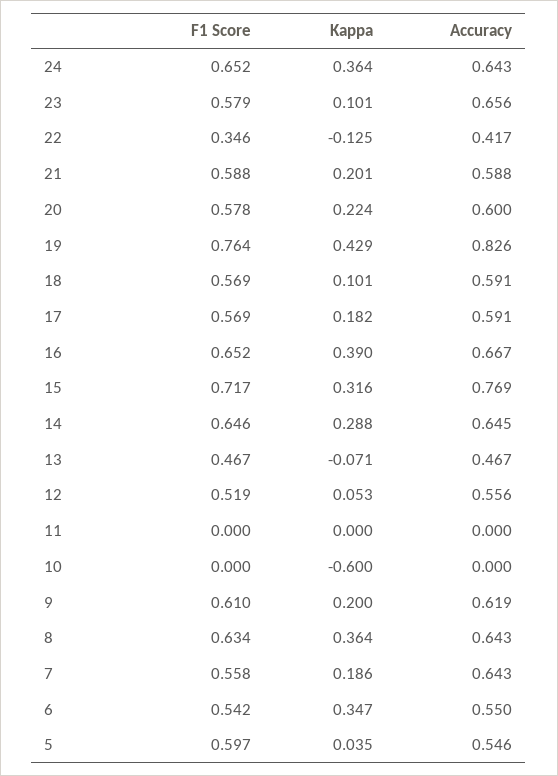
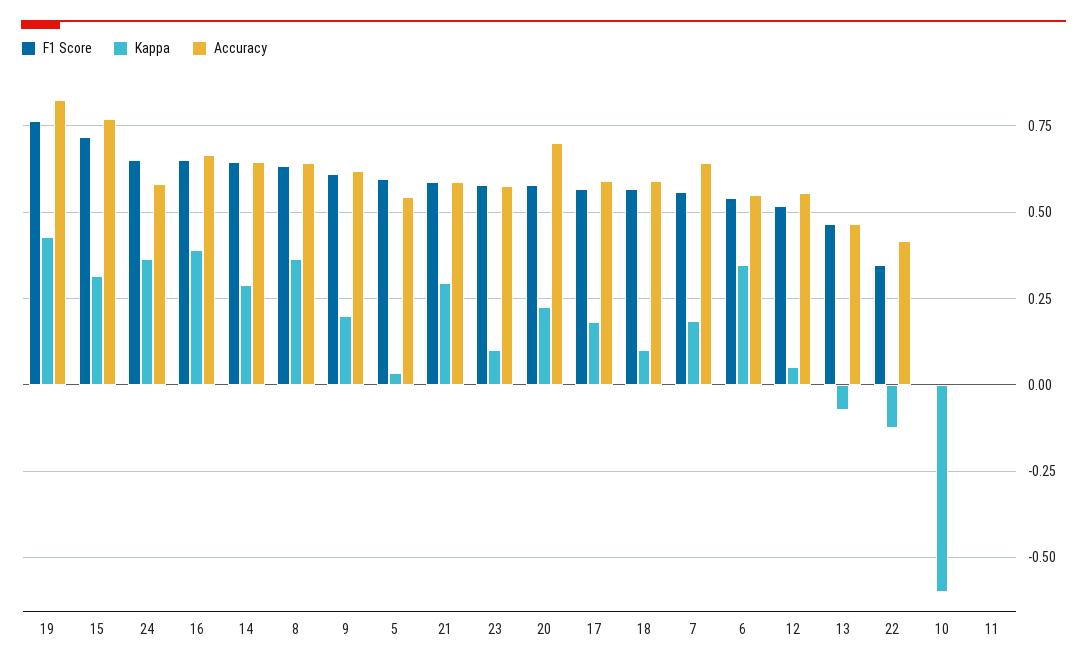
Accuracy, 24: 0.643 -> 0.575
Accuracy, 23: 0.656 -> 0.575
Kappa, 21: 0.201 -> 0.3
Accuracy, 20: 0.6 -> 0.7

